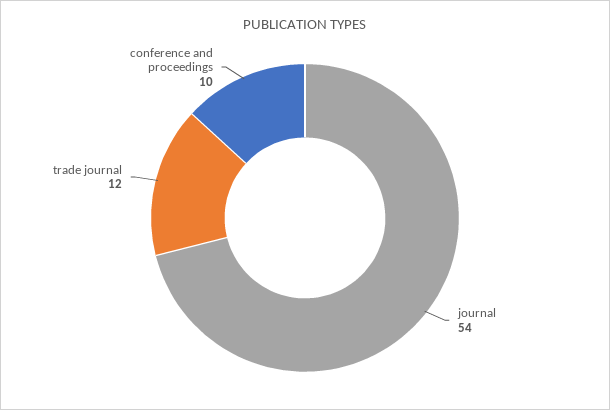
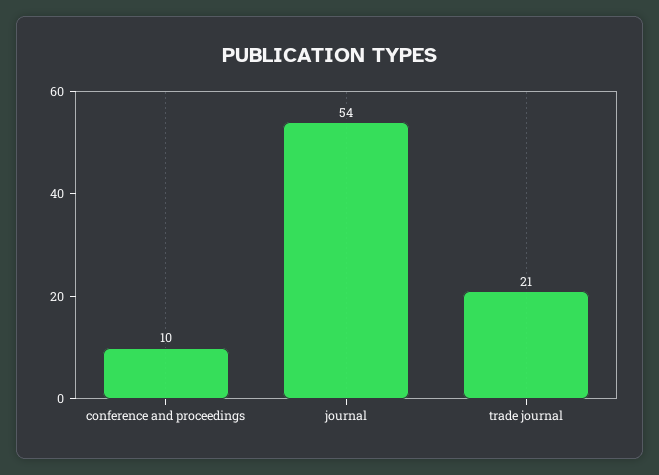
trade journal: 12 -> 21

